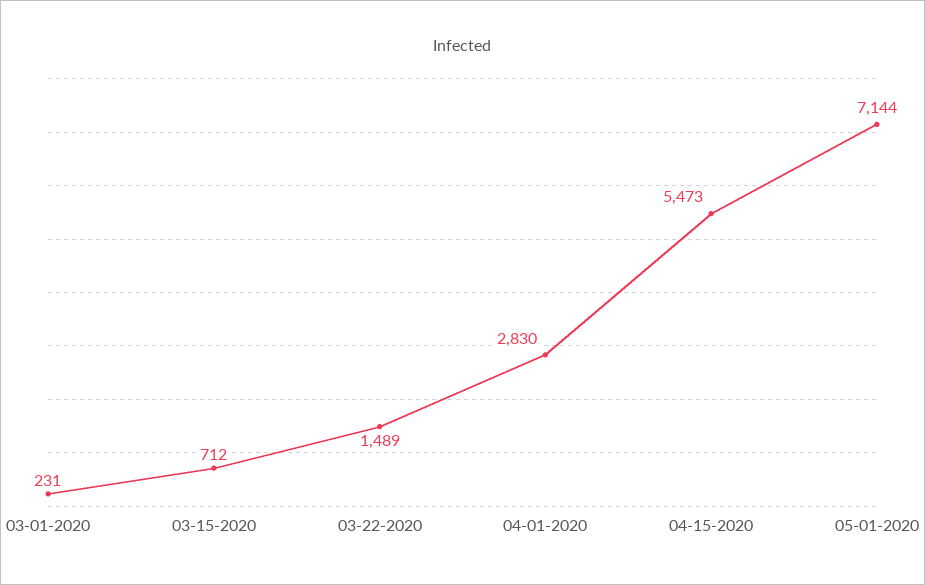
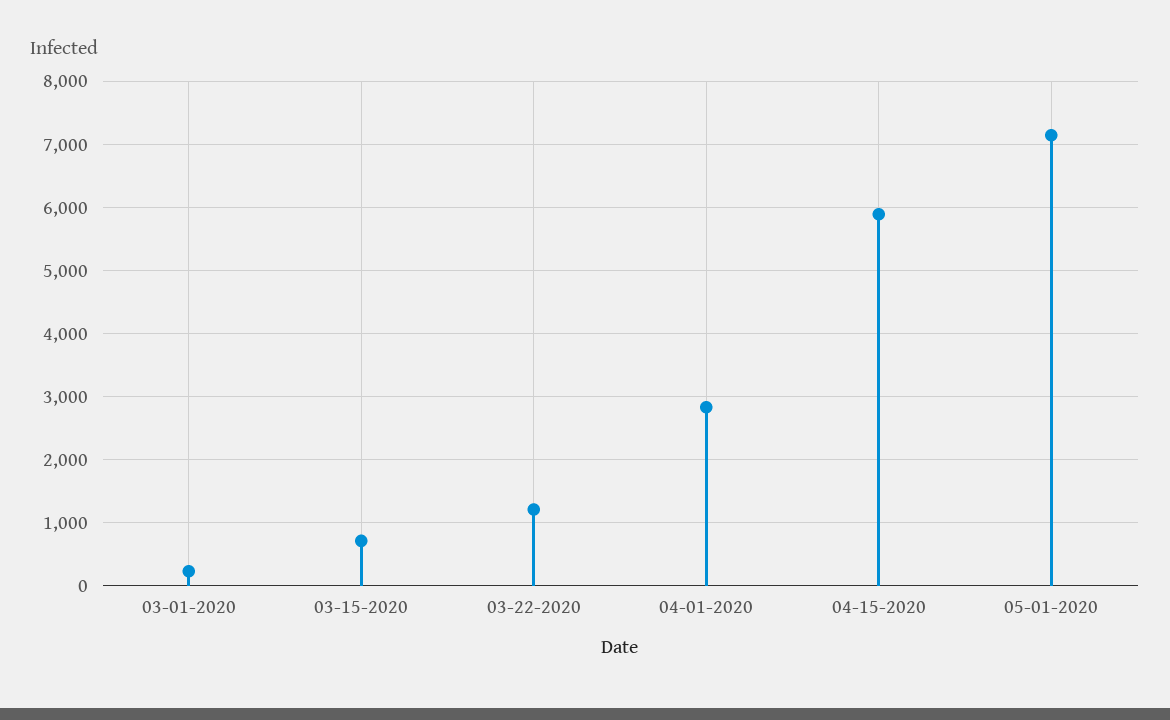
03-22-2020: 1489 -> 1200
04-15-2020: 5473 -> 5900

